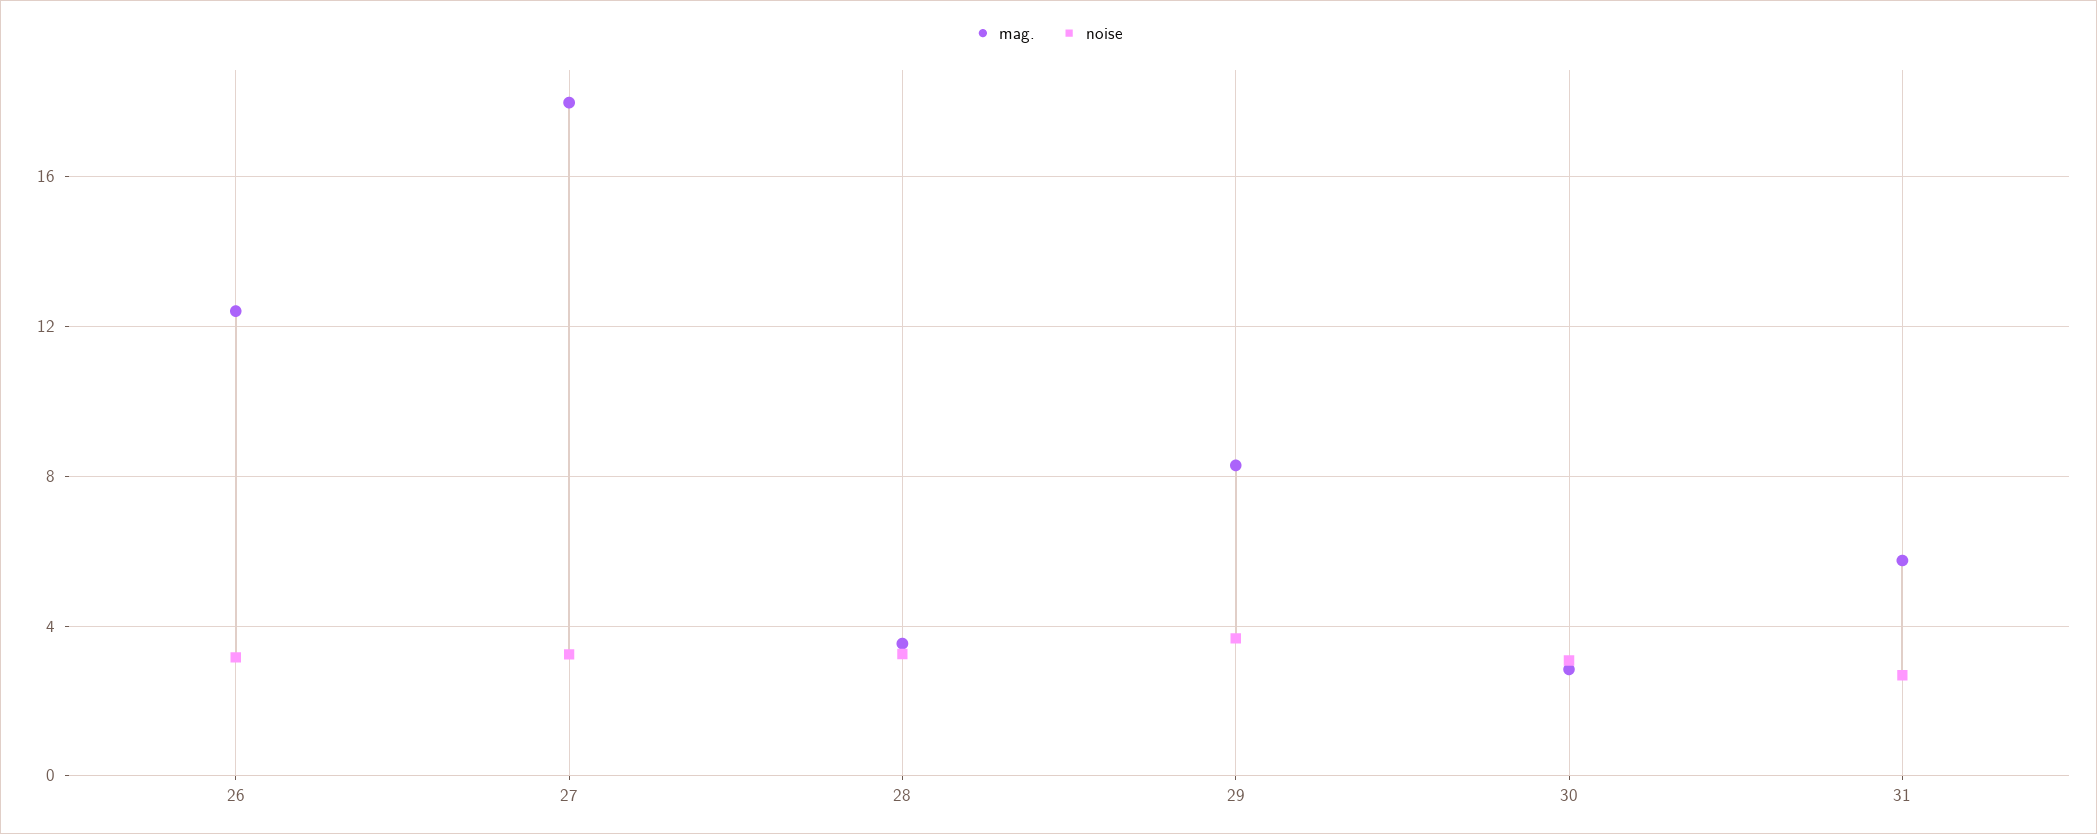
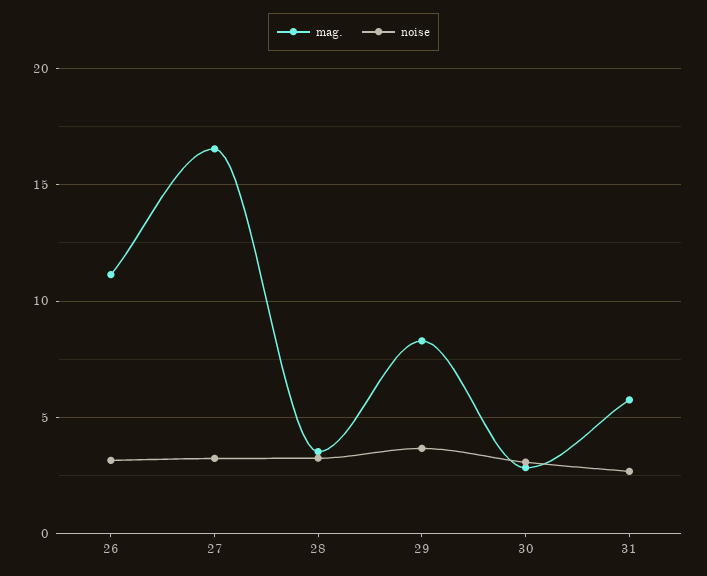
mag., 26: 12.5 -> 11
mag., 27: 18 -> 16.5

